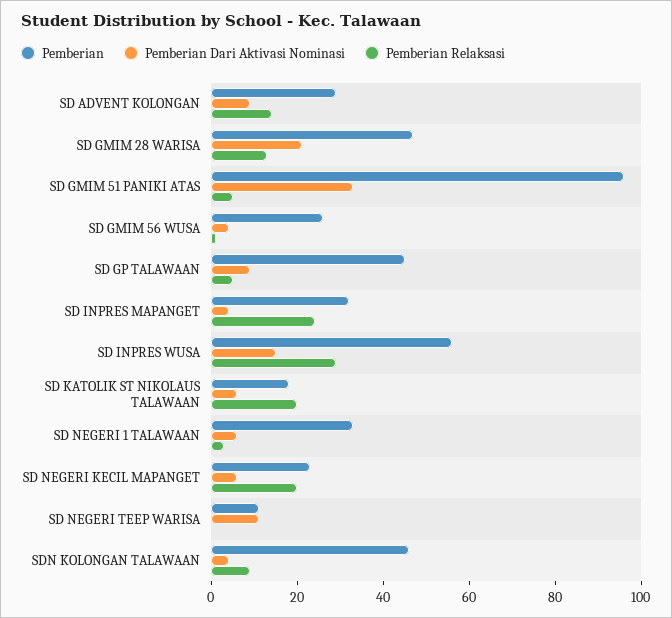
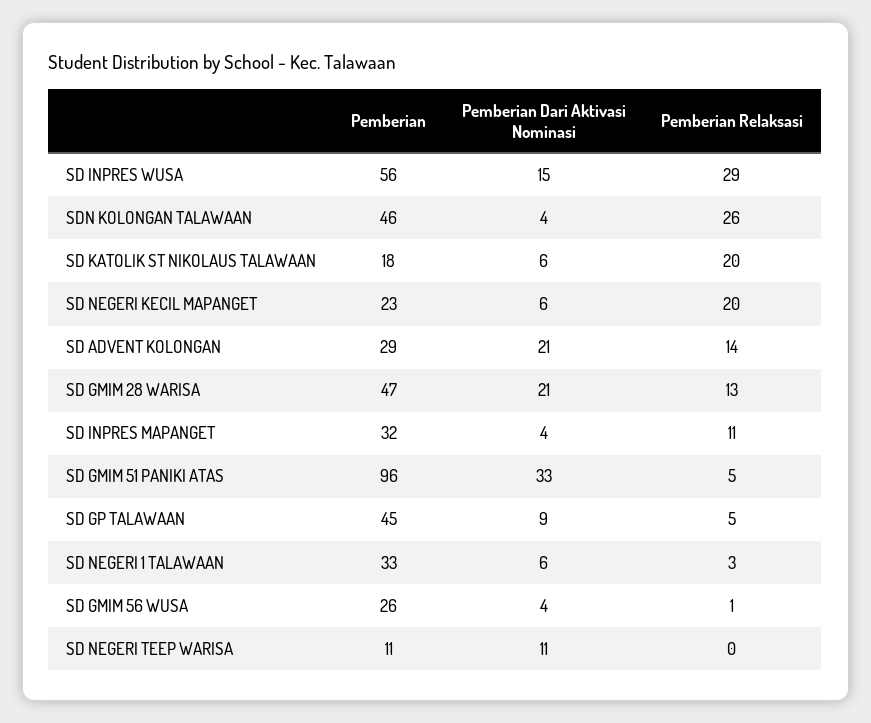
Pemberian Dari Aktivasi Nominasi, SD ADVENT KOLONGAN: 10 -> 21
Pemberian Relaksasi, SD INPRES MAPANGET: 25 -> 11
Pemberian Relaksasi, SDN KOLONGAN TALAWAAN: 10 -> 26

